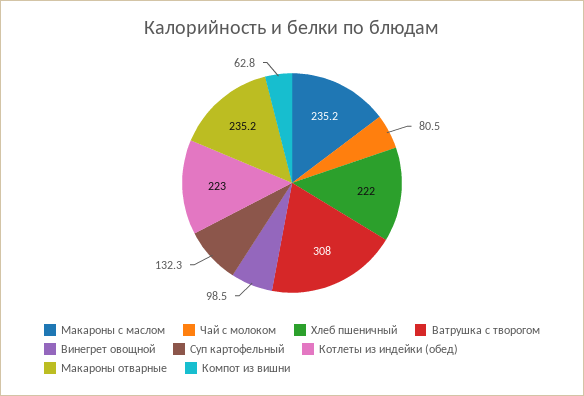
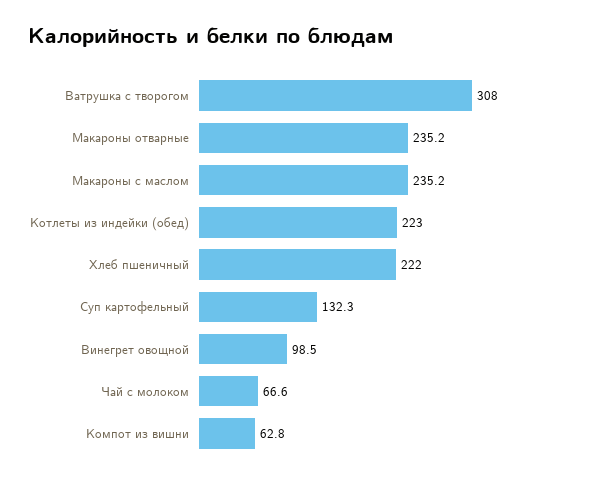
Чай с молоком: 80.5 -> 66.6

